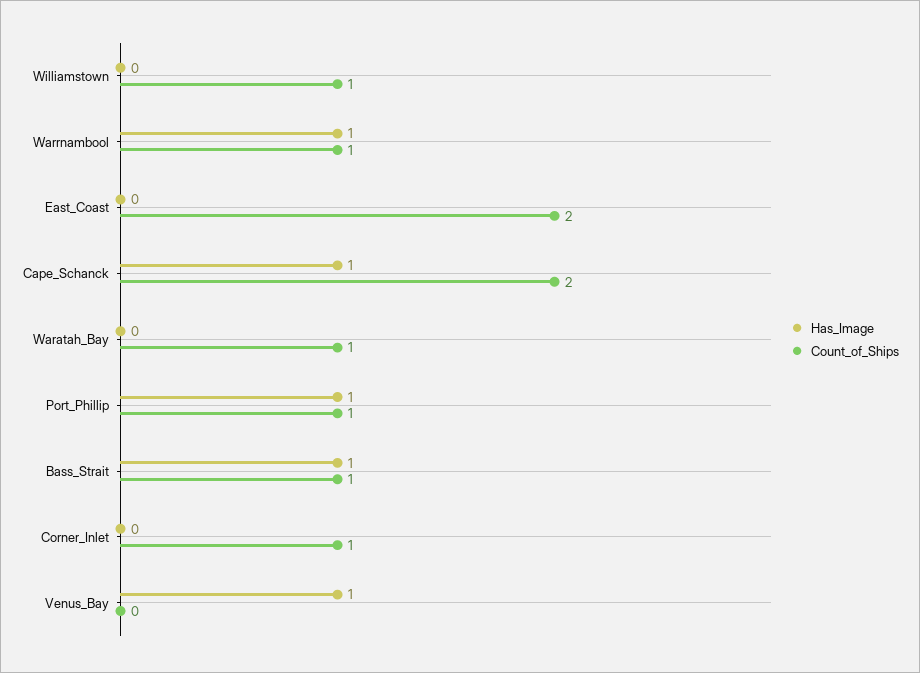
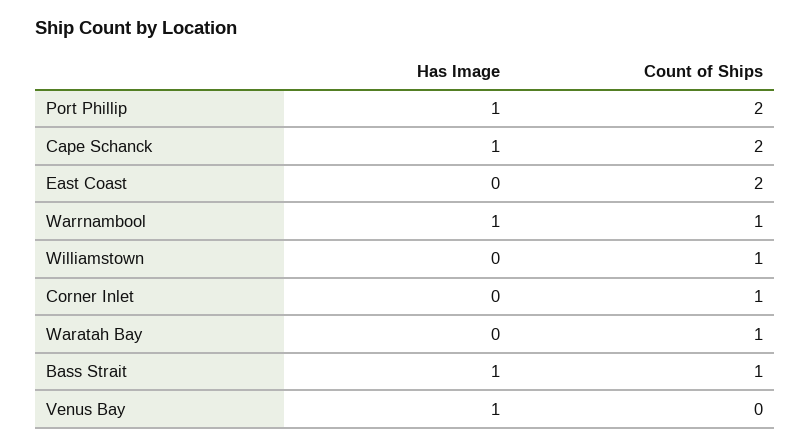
Count_of_Ships, Port_Phillip: 1 -> 2

